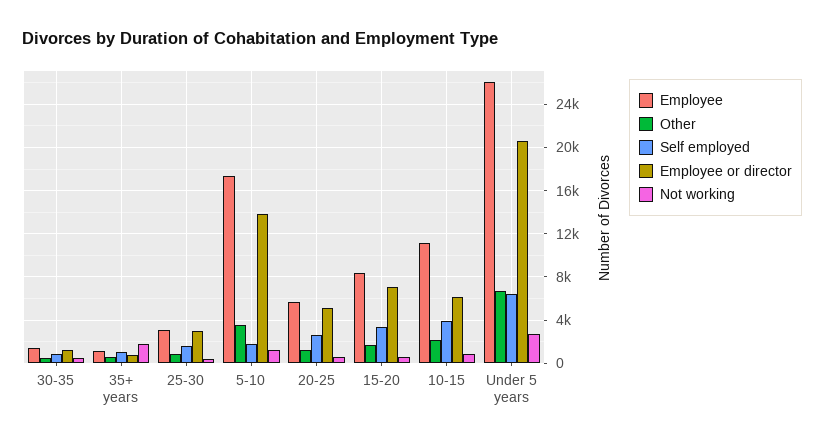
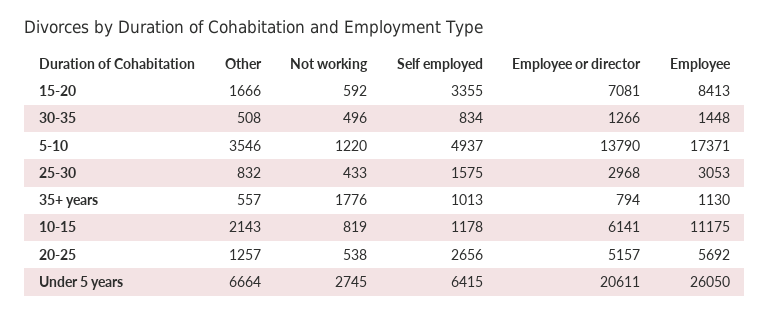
Self employed, 5-10: 2000 -> 4937
Self employed, 10-15: 4000 -> 1178

